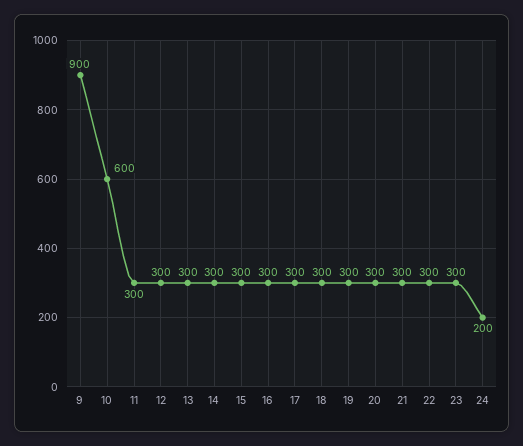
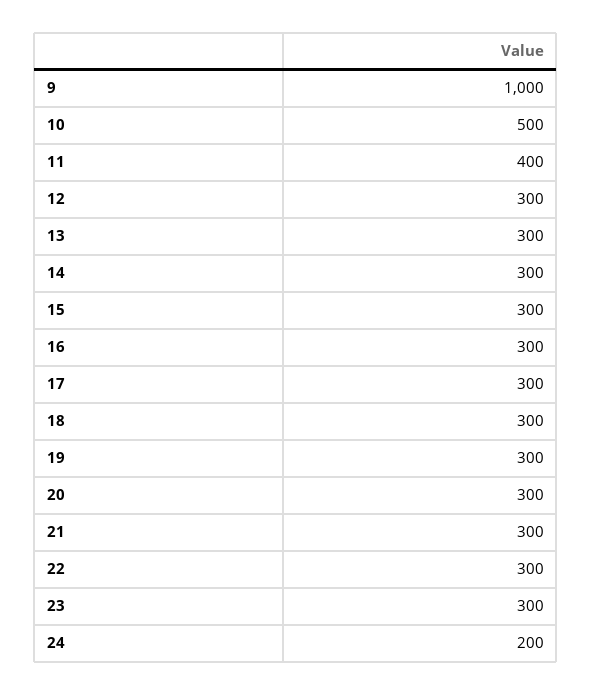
9: 900 -> 1000
10: 600 -> 500
11: 300 -> 400

